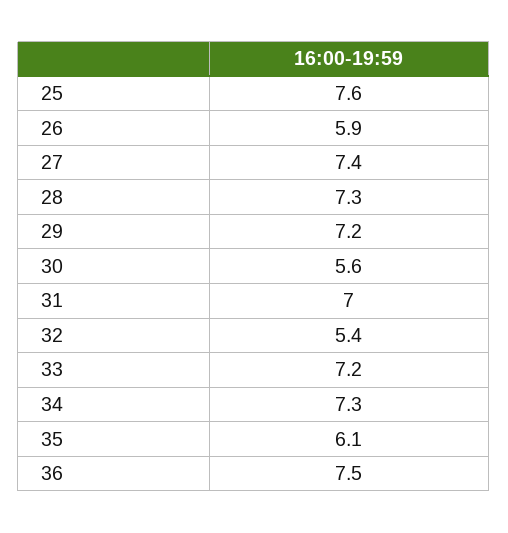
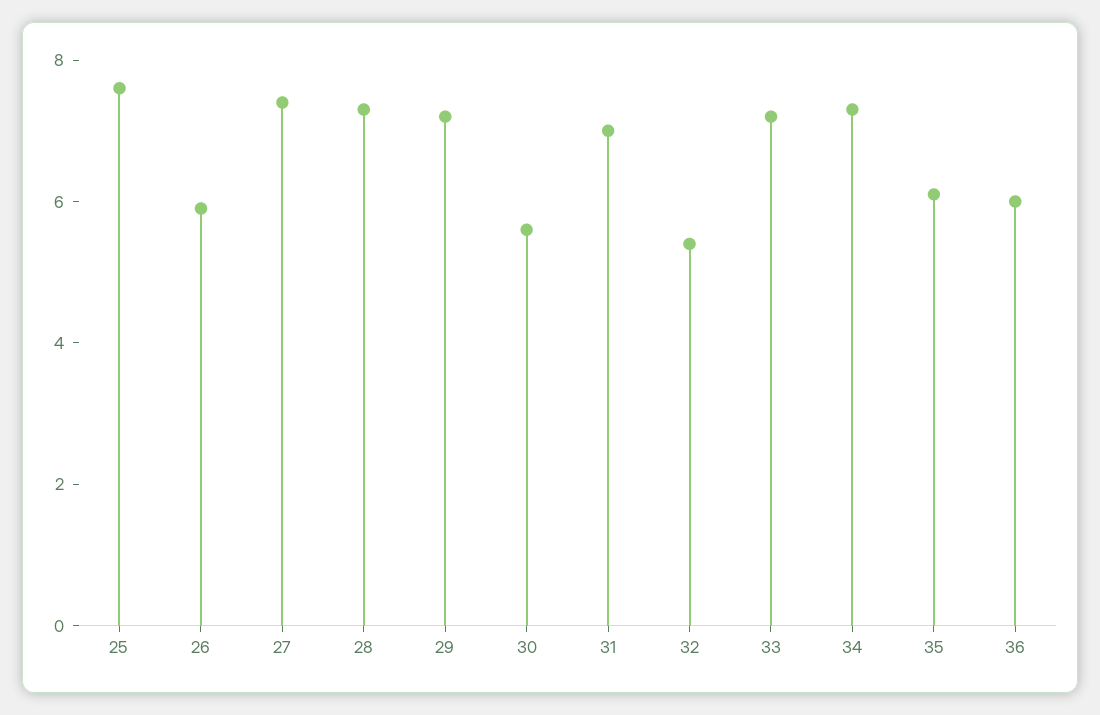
36: 7.5 -> 6

